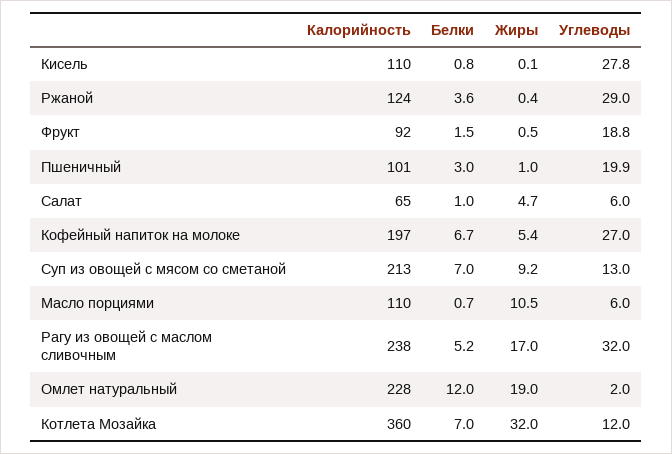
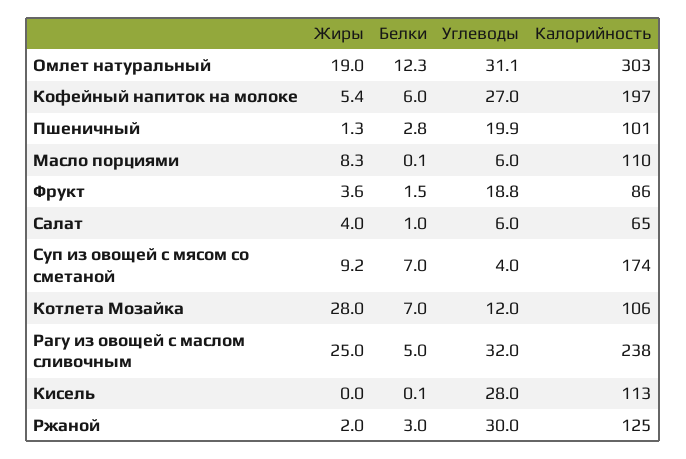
Калорийность, Кисель: 110 -> 113
Белки, Кисель: 0.8 -> 0.1
Жиры, Кисель: 0.1 -> 0
Углеводы, Кисель: 27.8 -> 28
Калорийность, Ржаной: 124 -> 125
Белки, Ржаной: 3.6 -> 3
Жиры, Ржаной: 0.4 -> 2
Углеводы, Ржаной: 29 -> 30
Калорийность, Фрукт: 92 -> 86
Жиры, Фрукт: 0.5 -> 3.6
Белки, Пшеничный: 3 -> 2.8
Жиры, Пшеничный: 1 -> 1.3
Жиры, Салат: 4.7 -> 4
Белки, Кофейный напиток на молоке: 6.7 -> 6
Калорийность, Суп из овощей с мясом со сметаной: 213 -> 174
Углеводы, Суп из овощей с мясом со сметаной: 13 -> 4
Белки, Масло порциями: 0.7 -> 0.1
Жиры, Масло порциями: 10.5 -> 8.3
Белки, Рагу из овощей с маслом сливочным: 5.2 -> 5
Жиры, Рагу из овощей с маслом сливочным: 17 -> 25
Калорийность, Омлет натуральный: 228 -> 303
Белки, Омлет натуральный: 12 -> 12.3
Углеводы, Омлет натуральный: 2 -> 31.1
Калорийность, Котлета Мозайка: 360 -> 106
Жиры, Котлета Мозайка: 32 -> 28

